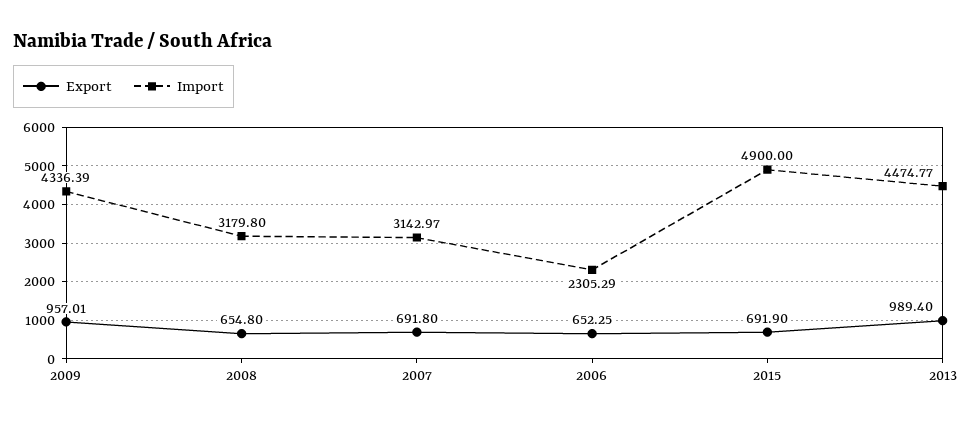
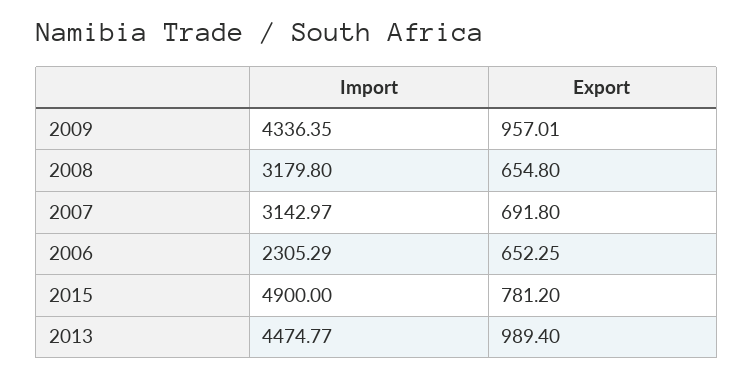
Import, 2009: 4336.39 -> 4336.35
Export, 2015: 691.9 -> 781.2

